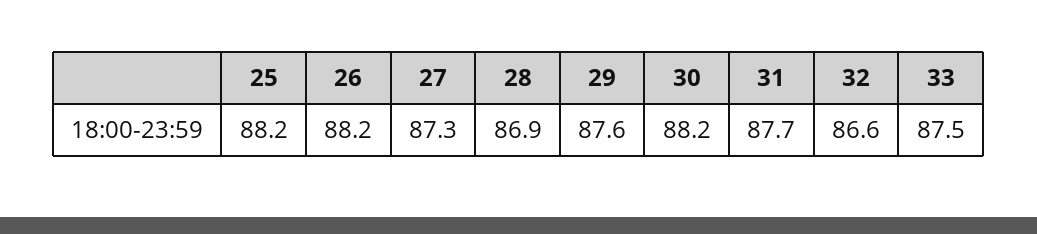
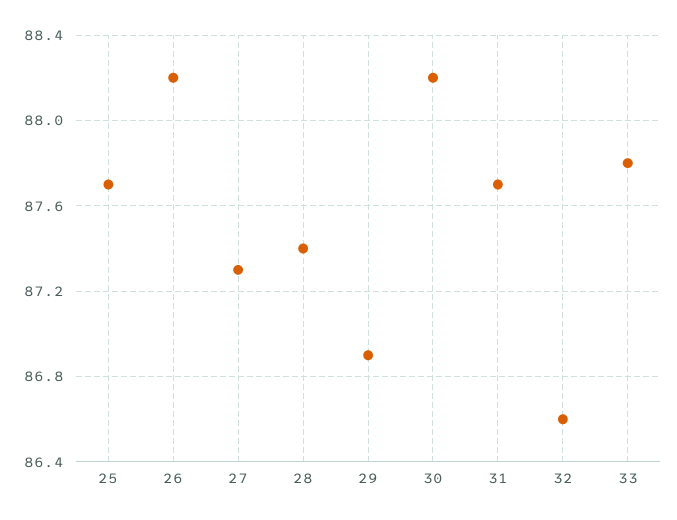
25: 88.2 -> 87.7
28: 86.9 -> 87.4
29: 87.6 -> 86.9
33: 87.5 -> 87.8

